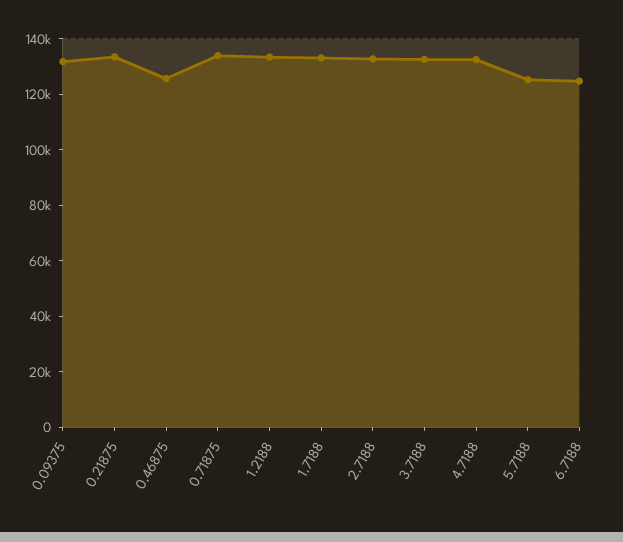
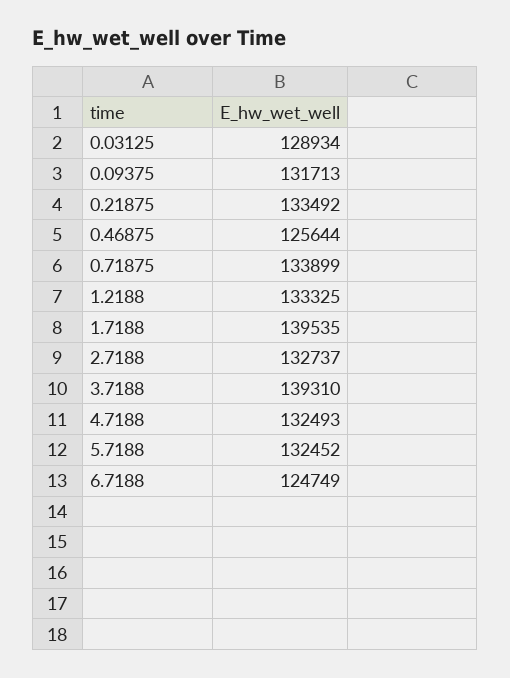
1.7188: 132500 -> 139535
3.7188: 132500 -> 139310
5.7188: 125000 -> 132452
0.03125: none -> 128934

